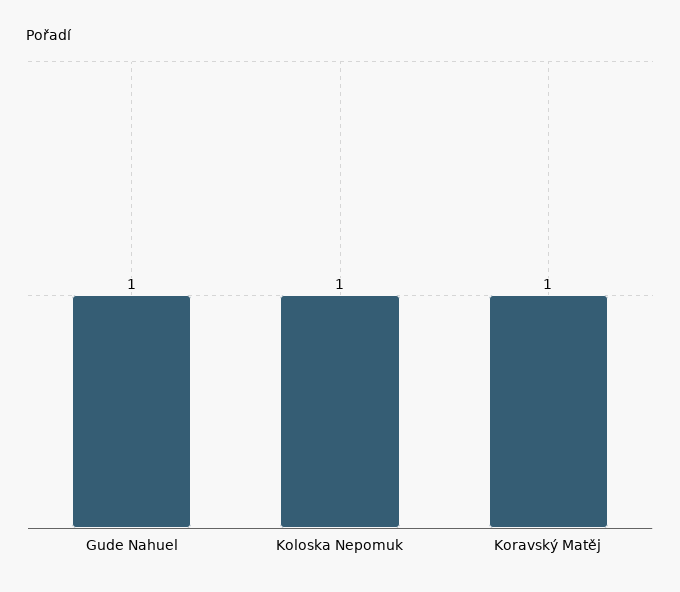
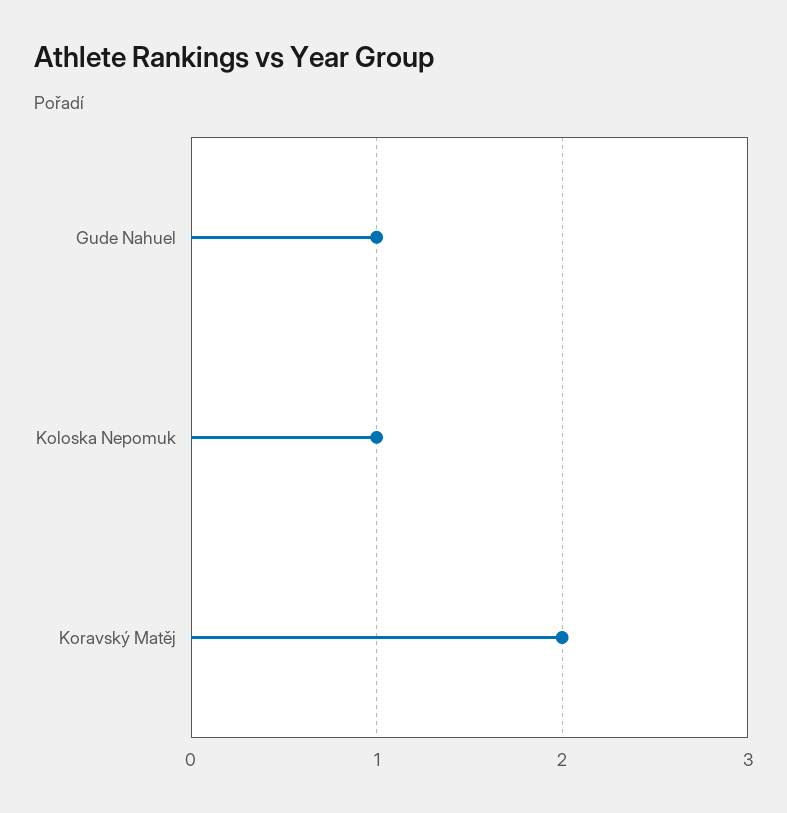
Koravský Matěj: 1 -> 2

